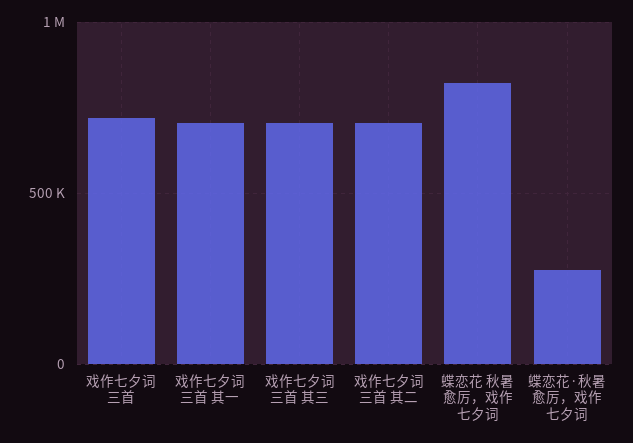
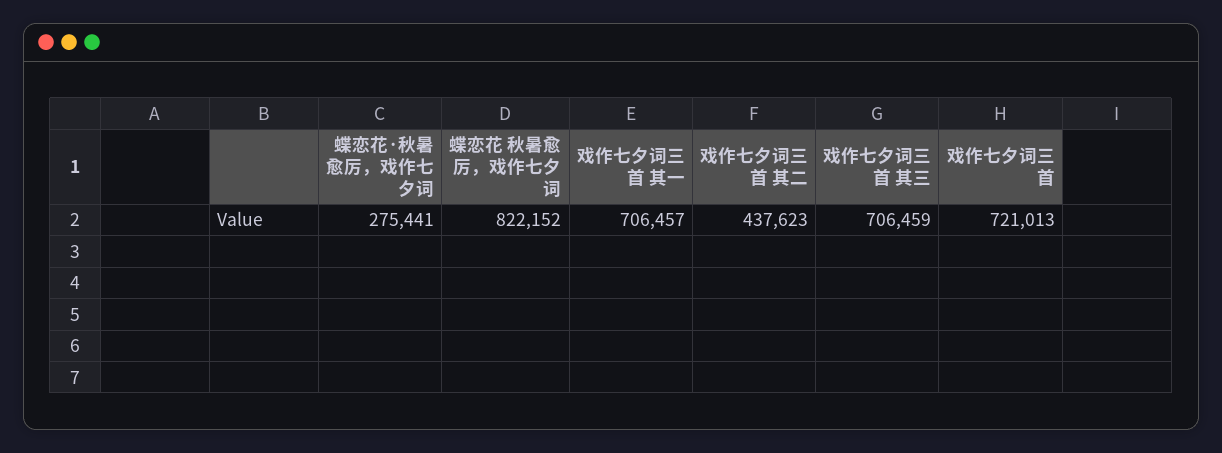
戏作七夕词三首 其二: 700000 -> 437623

